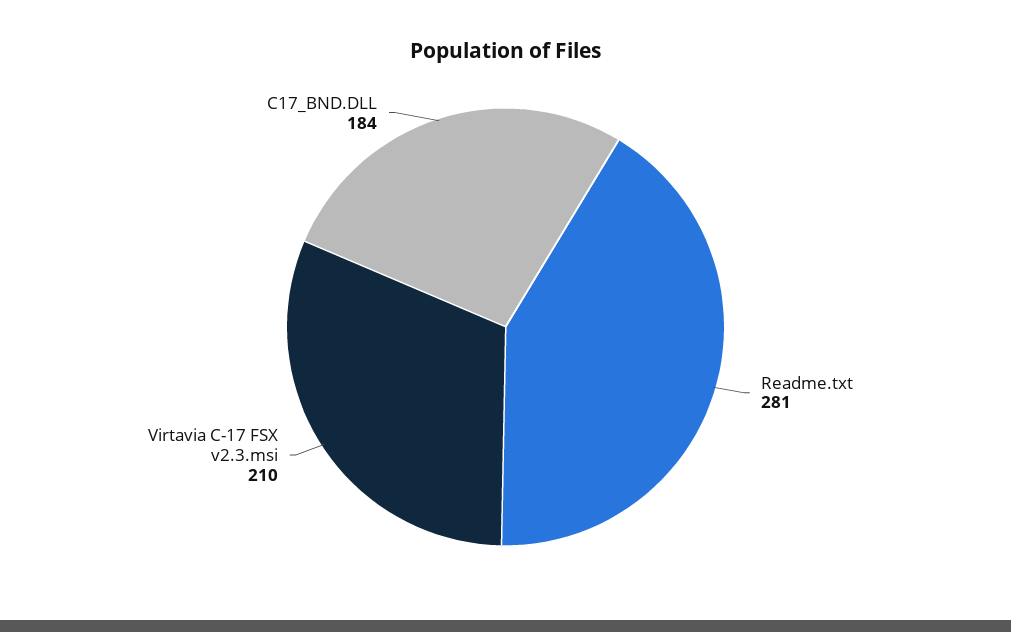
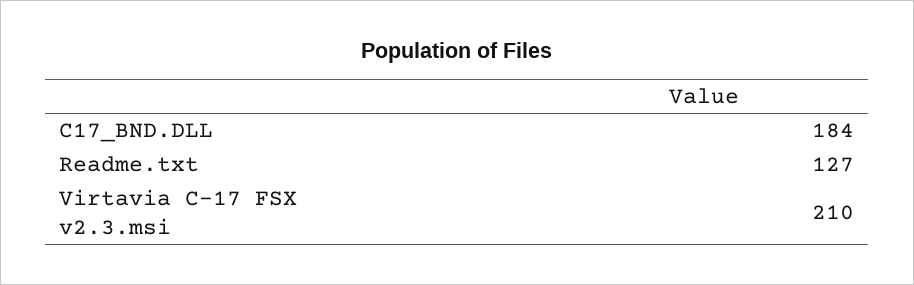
Readme.txt: 281 -> 127

